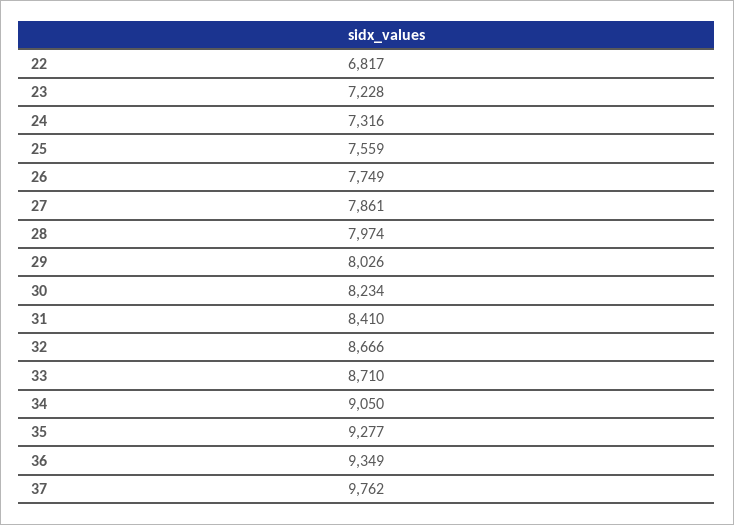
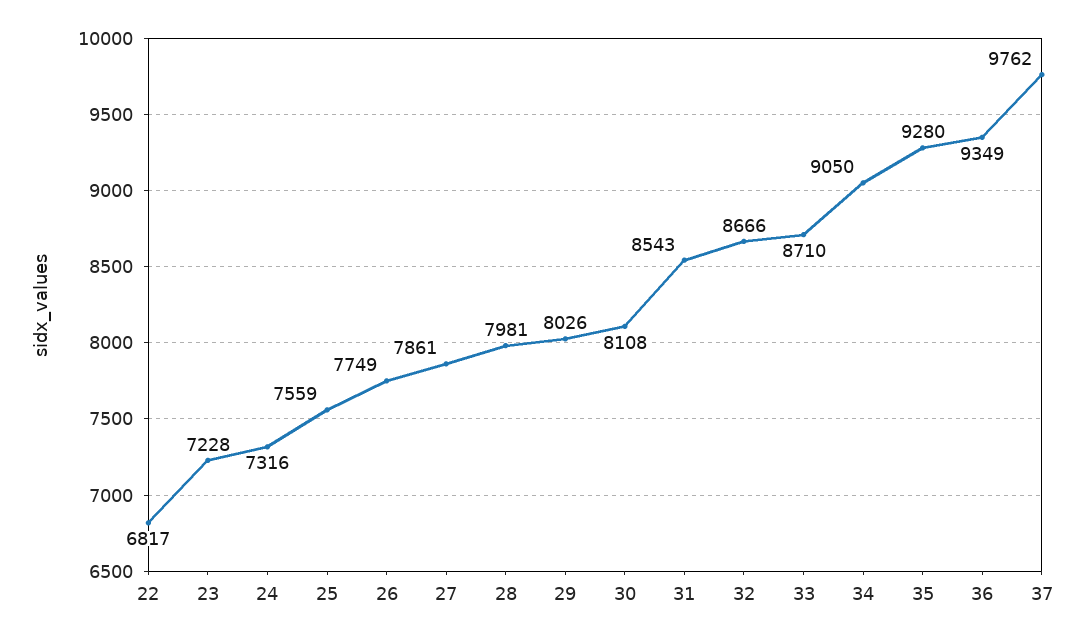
28: 7974 -> 7981
30: 8234 -> 8108
31: 8410 -> 8543
35: 9277 -> 9280

